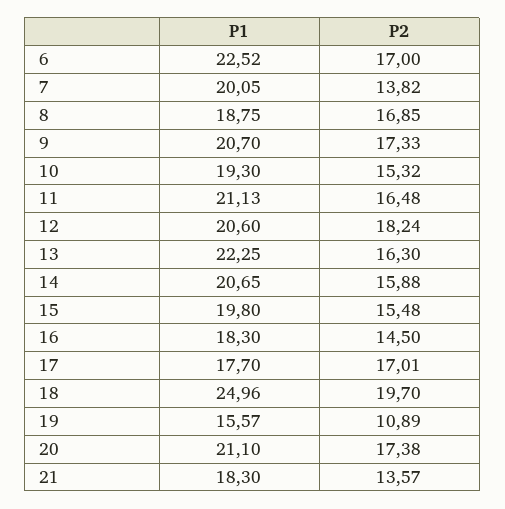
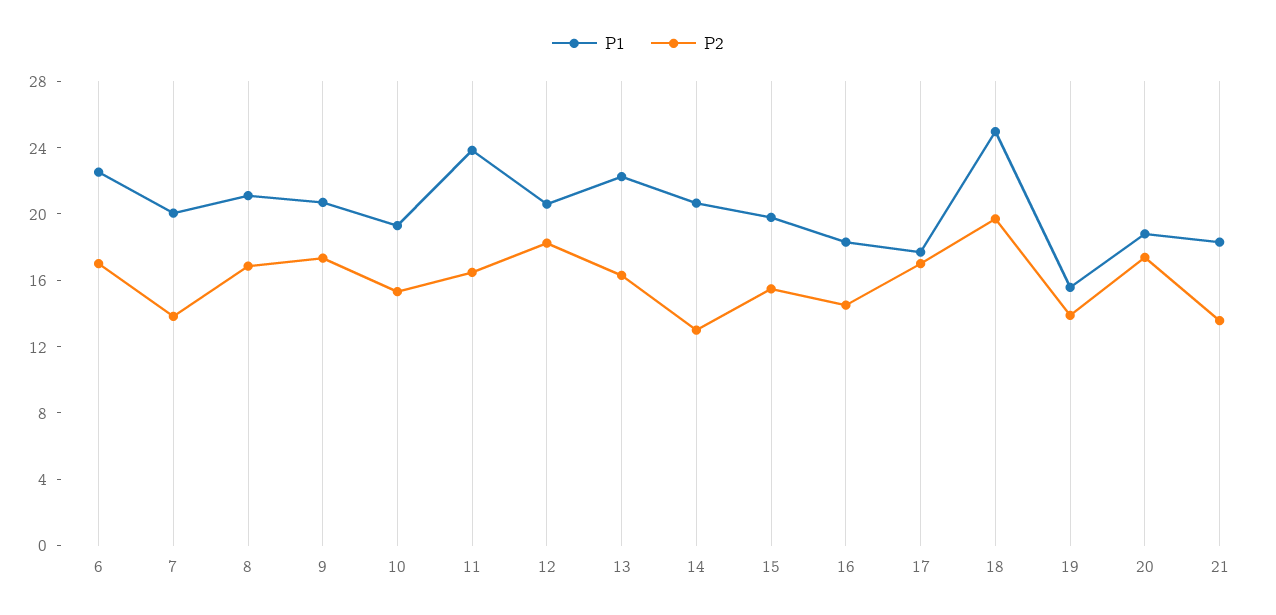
P1, 8: 18.75 -> 21
P1, 11: 21.13 -> 24
P2, 14: 15.88 -> 13
P2, 19: 10.89 -> 14
P1, 20: 21.1 -> 19

